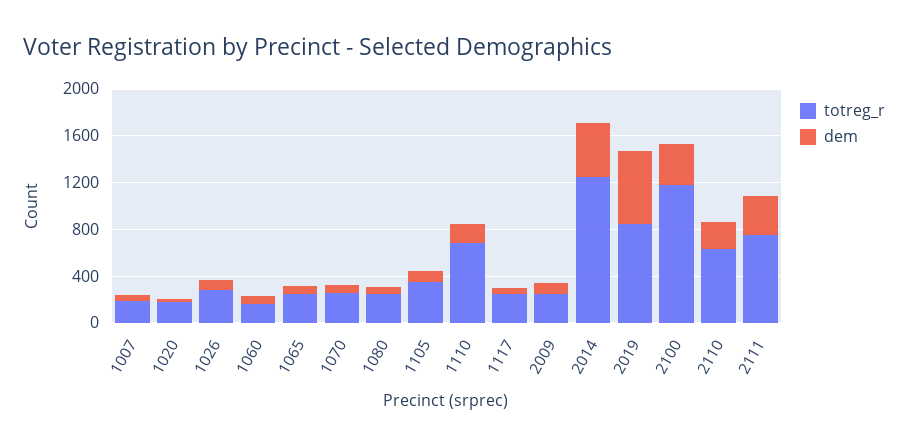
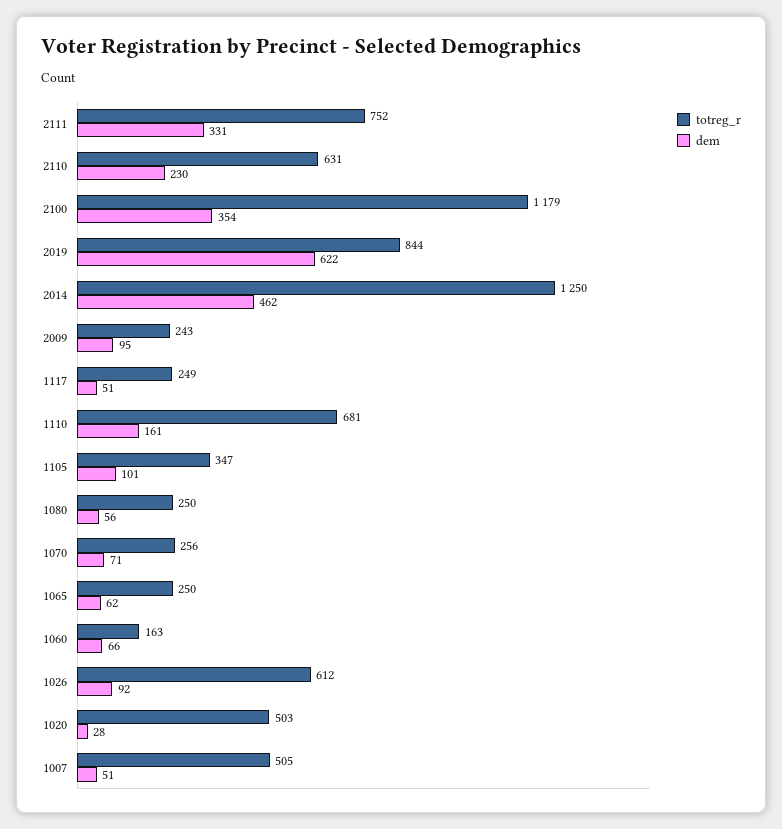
totreg_r, 1007: 200 -> 505
totreg_r, 1020: 200 -> 503
totreg_r, 1026: 300 -> 612

